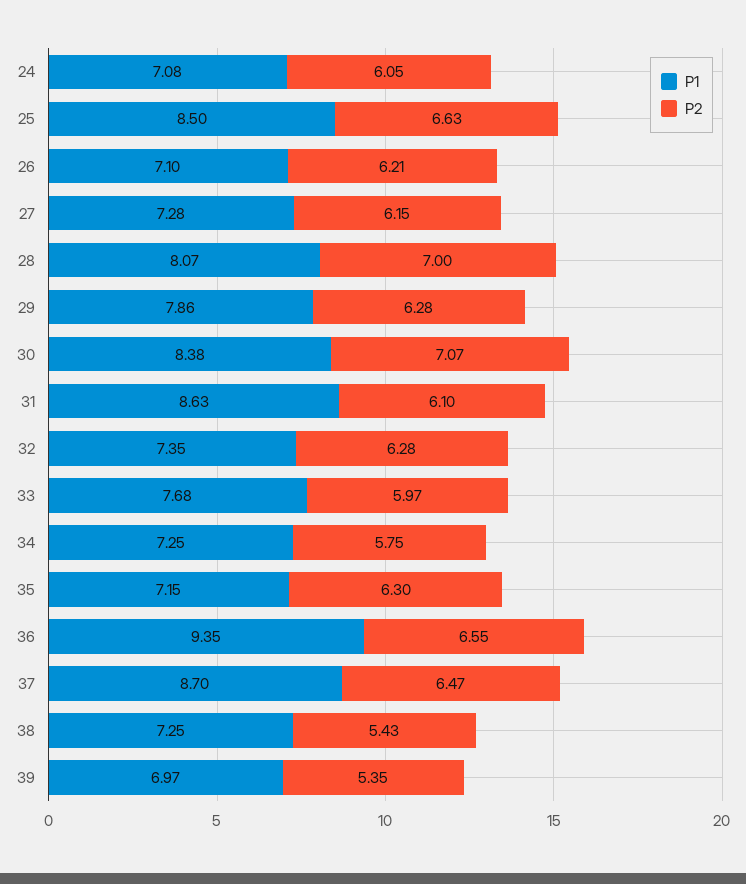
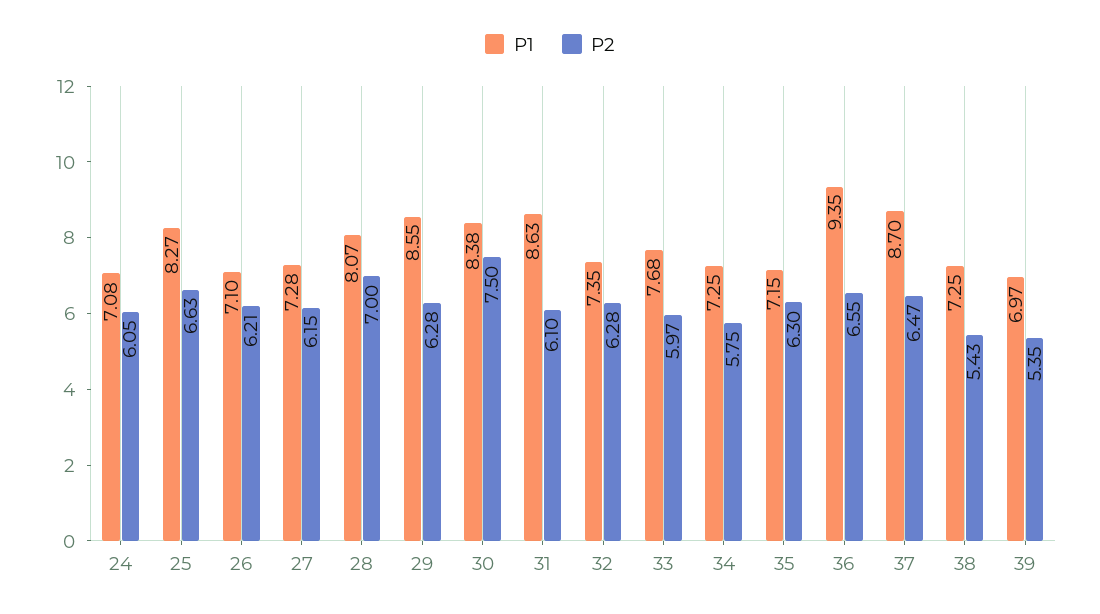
P1, 25: 8.5 -> 8.27
P1, 29: 7.86 -> 8.55
P2, 30: 7.07 -> 7.5

